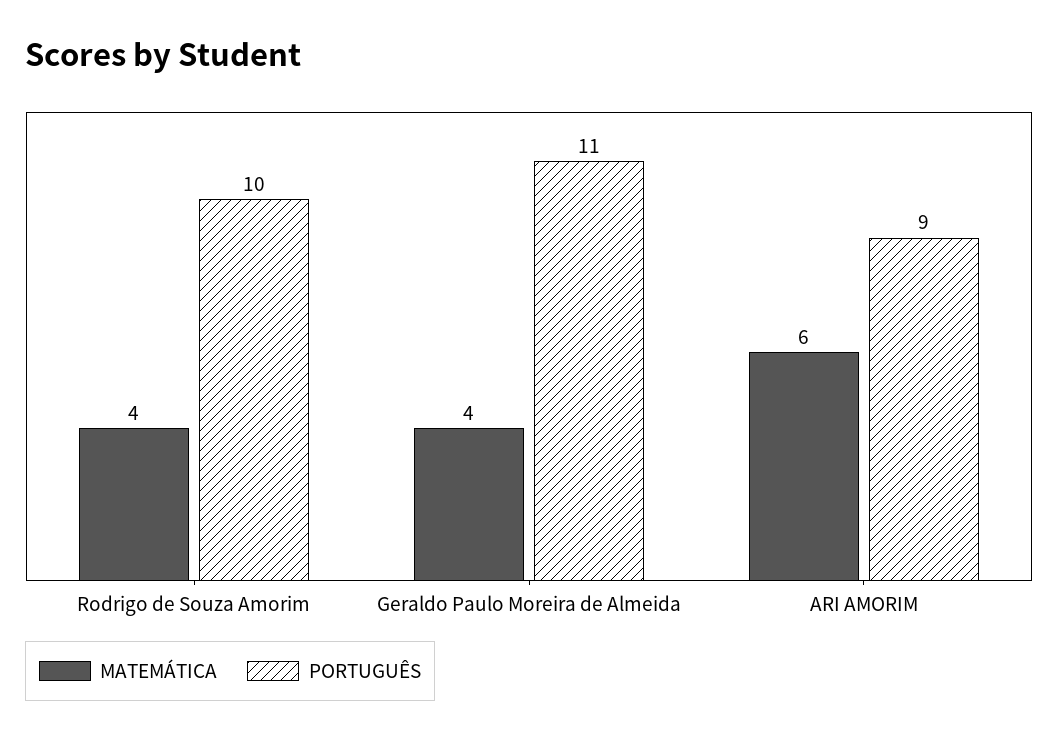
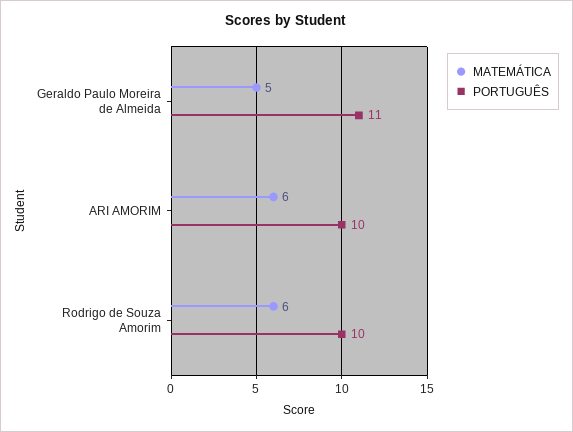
MATEMÁTICA, Rodrigo de Souza Amorim: 4 -> 6
MATEMÁTICA, Geraldo Paulo Moreira de Almeida: 4 -> 5
PORTUGUÊS, ARI AMORIM: 9 -> 10

